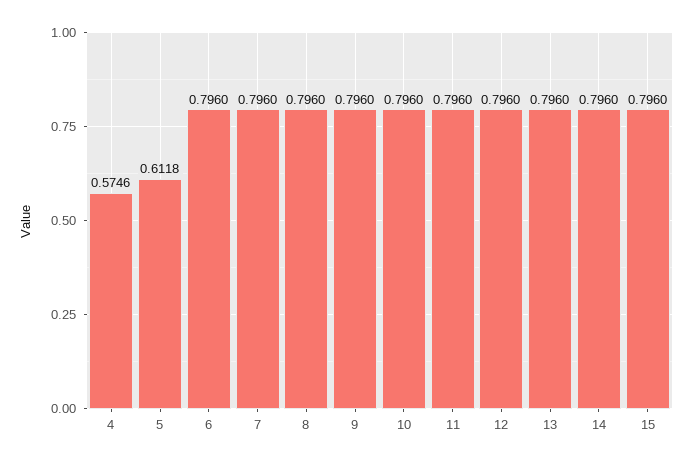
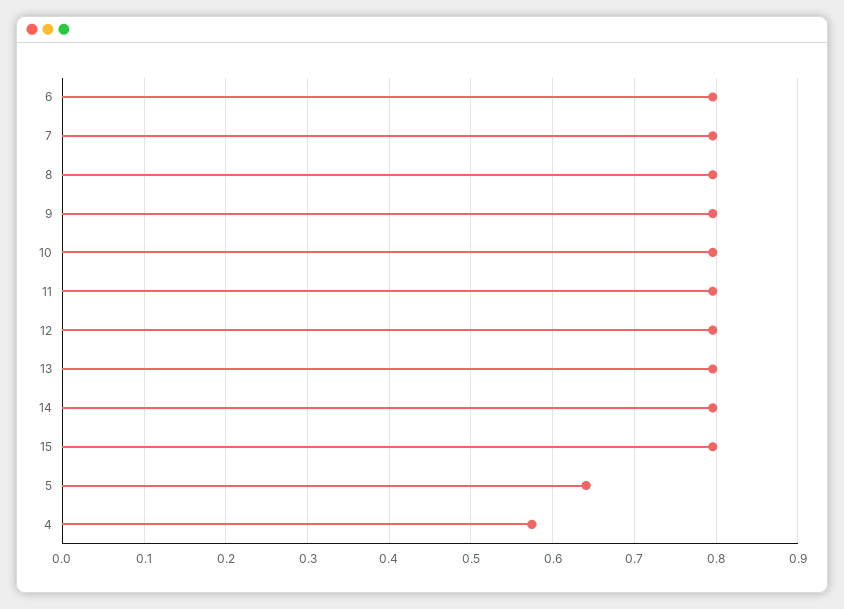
5: 0.6118 -> 0.64

